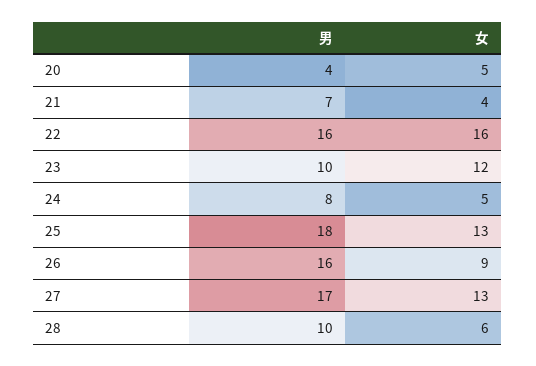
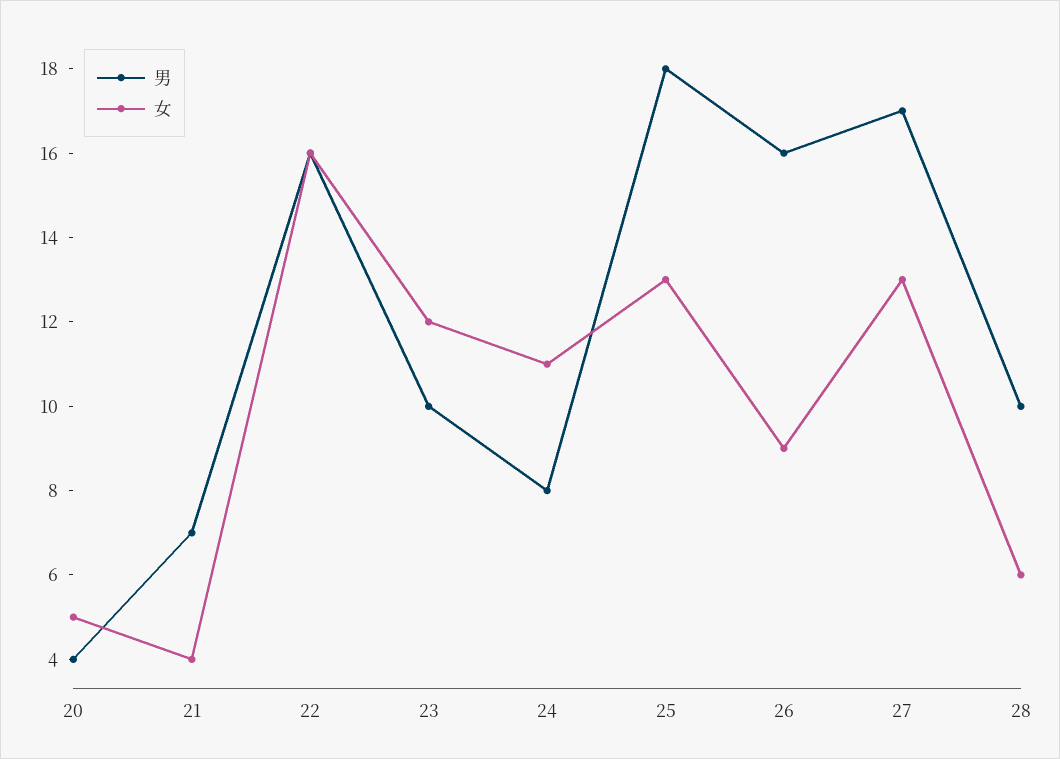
女, 24: 5 -> 11

